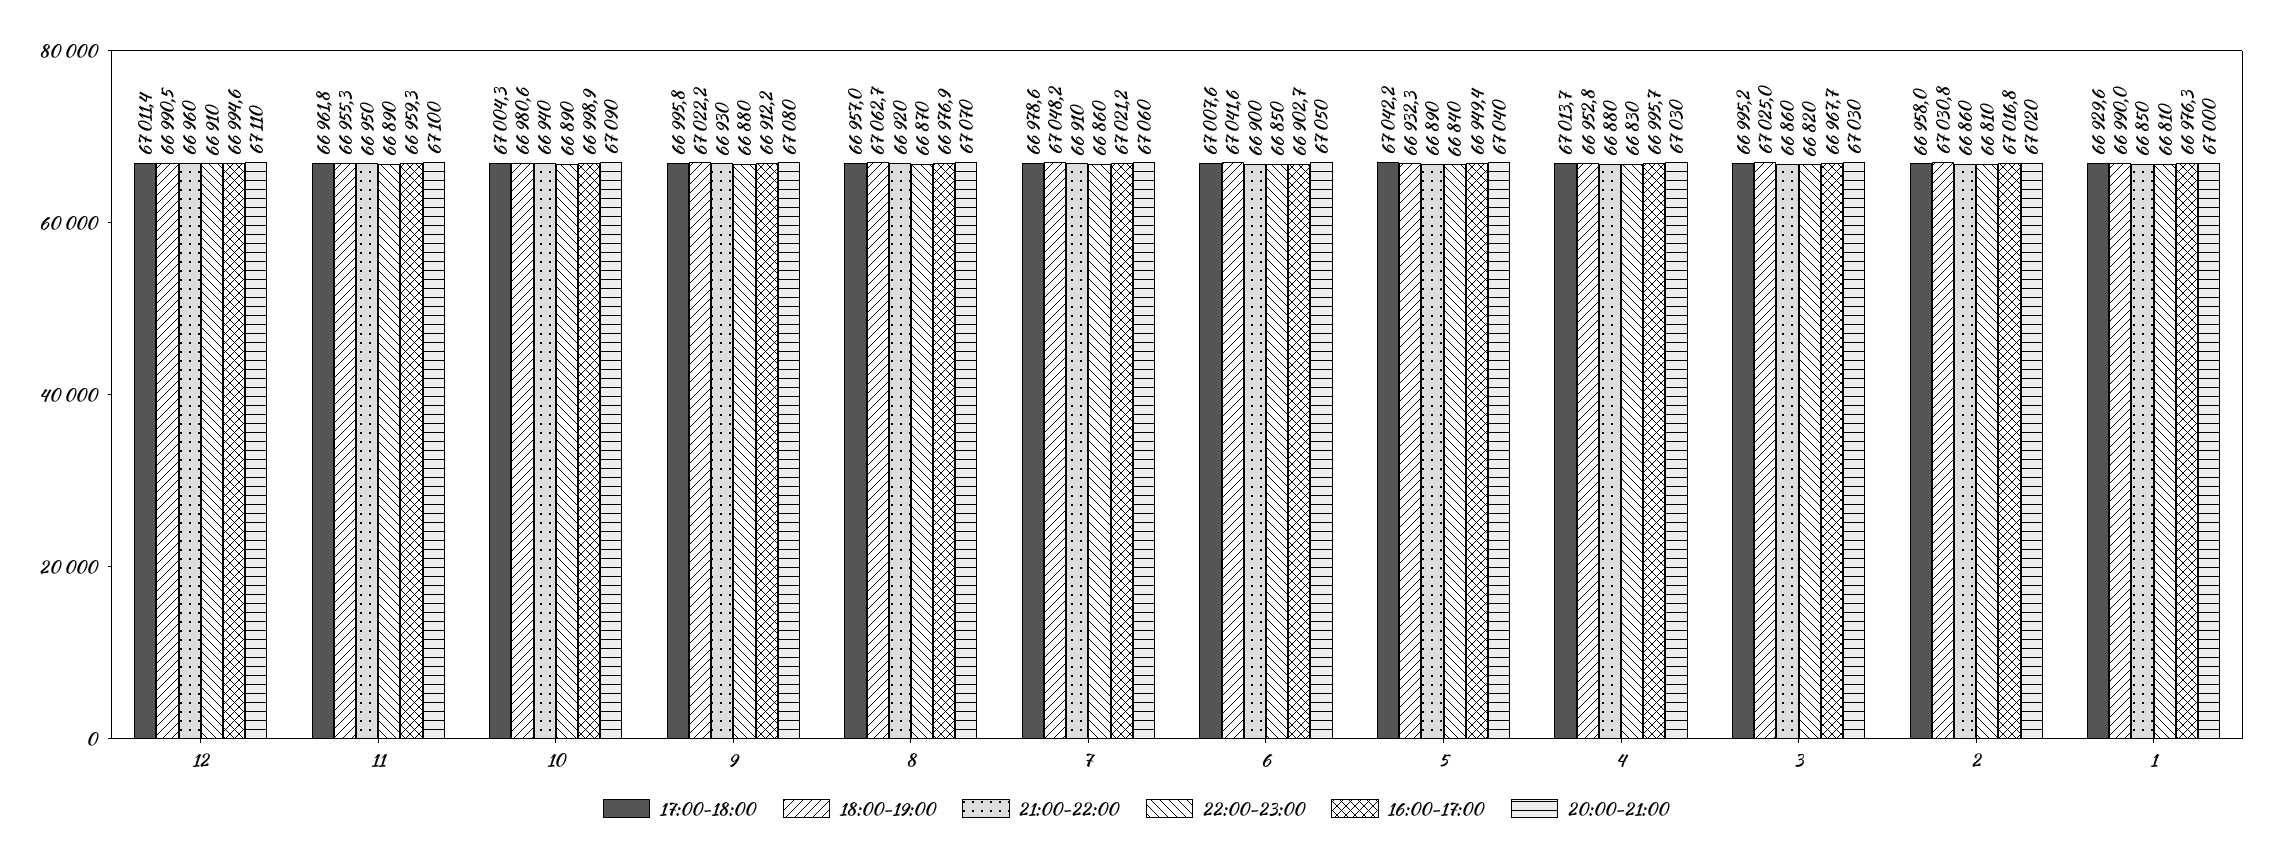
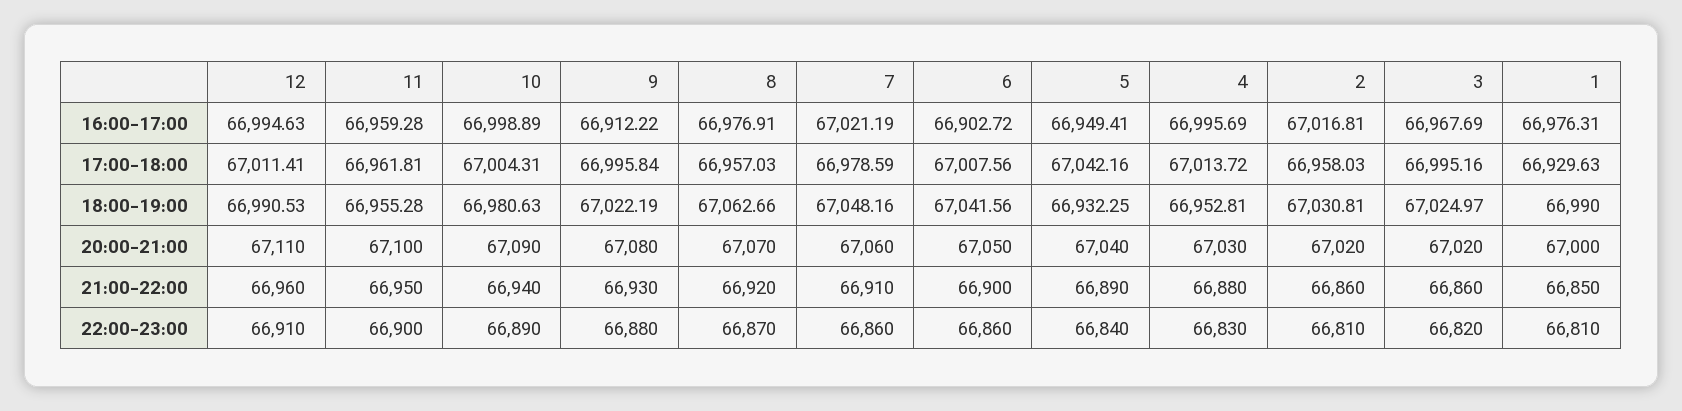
22:00-23:00, 11: 66890 -> 66900
22:00-23:00, 6: 66850 -> 66860
20:00-21:00, 3: 67030 -> 67020

